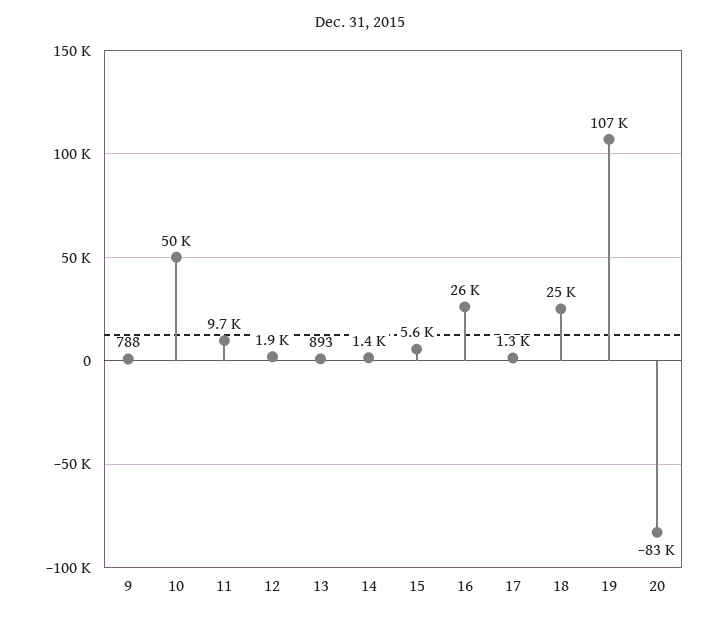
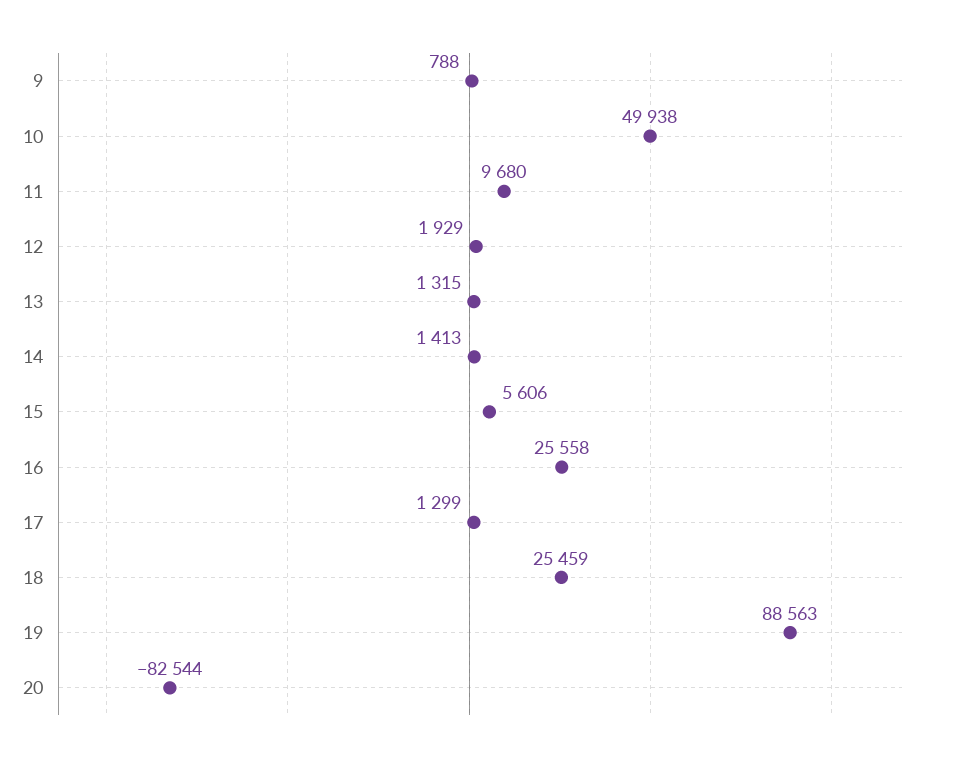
13: 893 -> 1315
19: 107000 -> 88563

